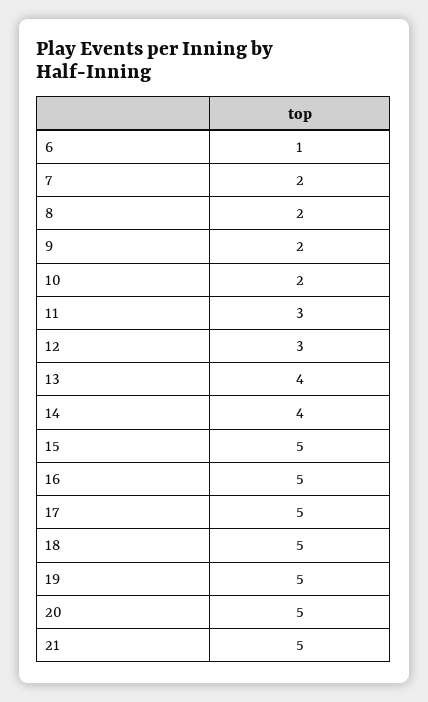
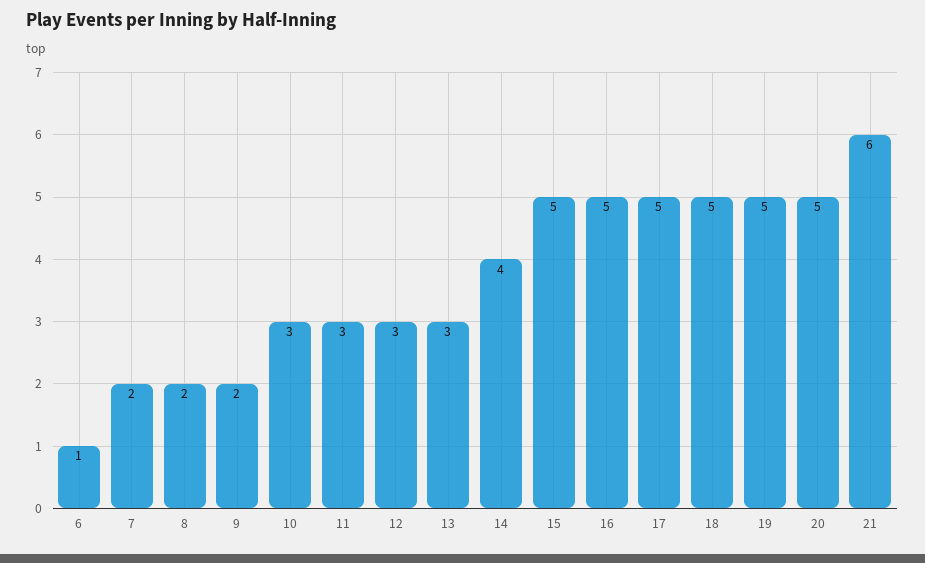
10: 2 -> 3
13: 4 -> 3
21: 5 -> 6

